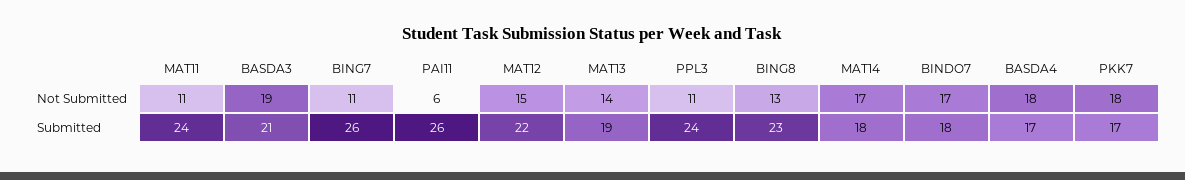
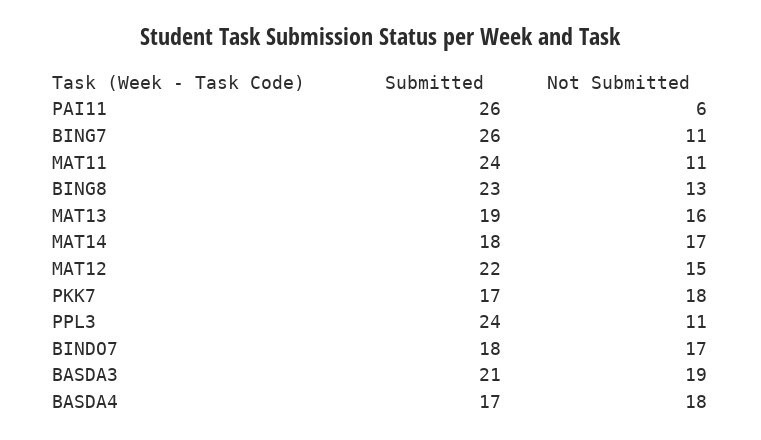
MAT13, Not Submitted: 14 -> 16

